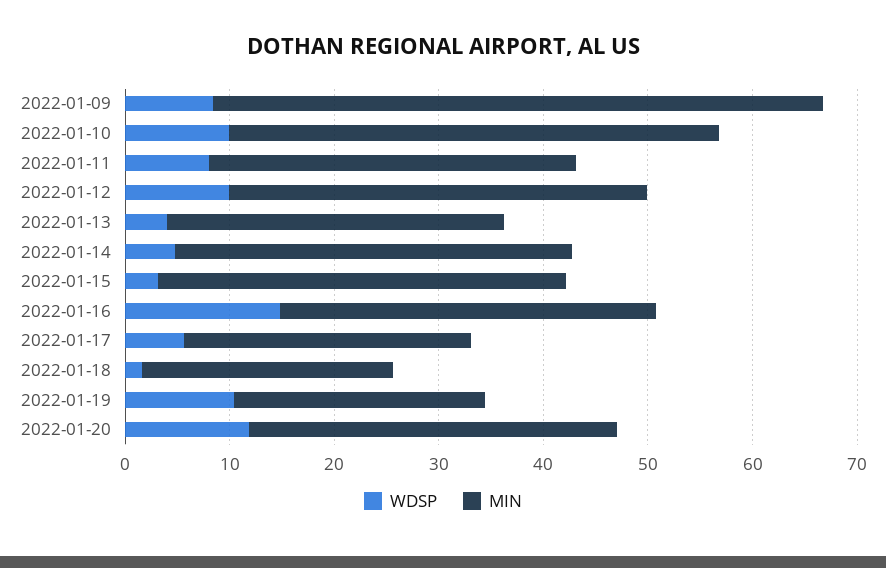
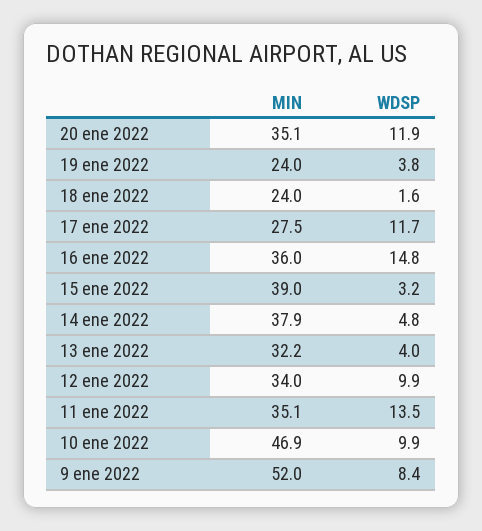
MIN, 2022-01-09: 58 -> 52
WDSP, 2022-01-11: 8 -> 13.5
MIN, 2022-01-12: 40 -> 34
WDSP, 2022-01-17: 6 -> 11.7
WDSP, 2022-01-19: 10 -> 3.8

